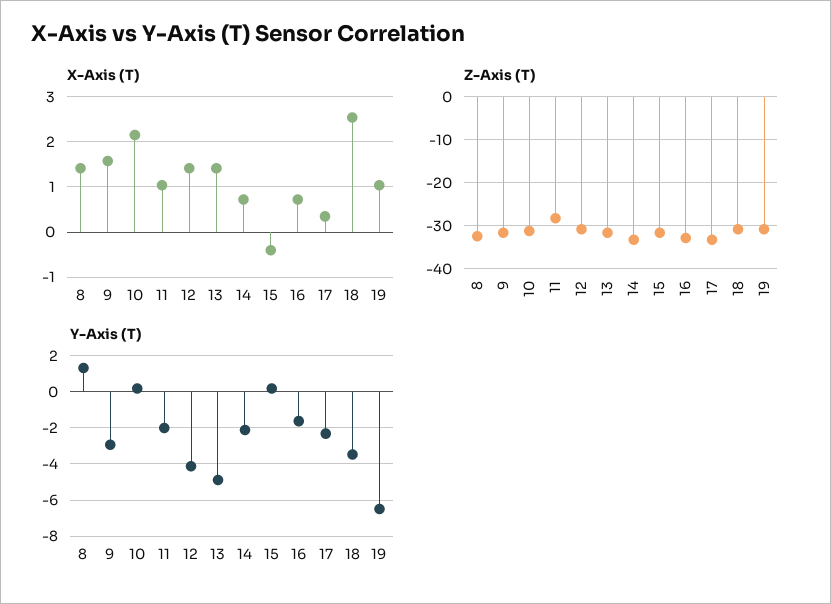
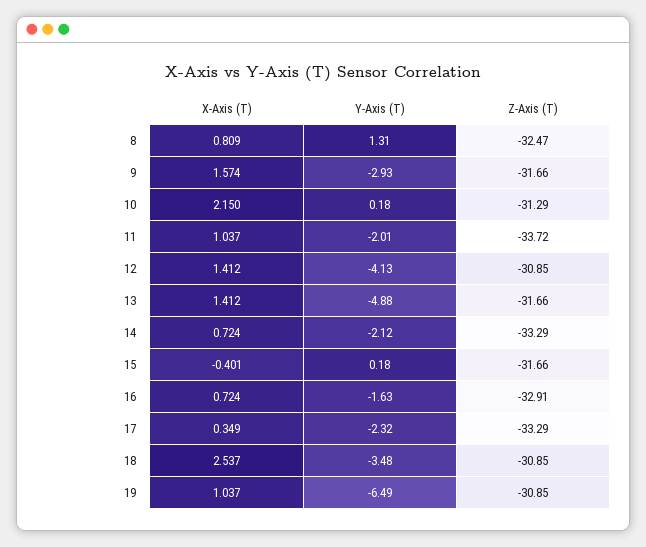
X-Axis (T), 8: 1.4 -> 0.809
Z-Axis (T), 11: -28 -> -33.72

